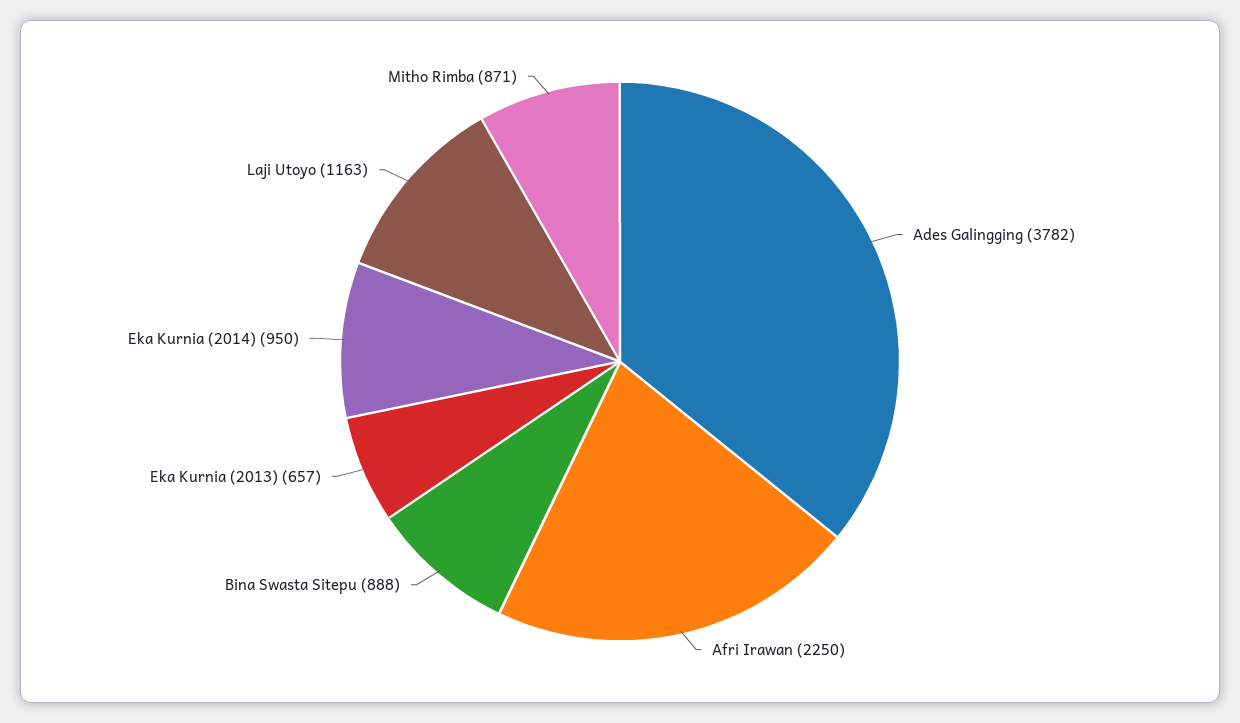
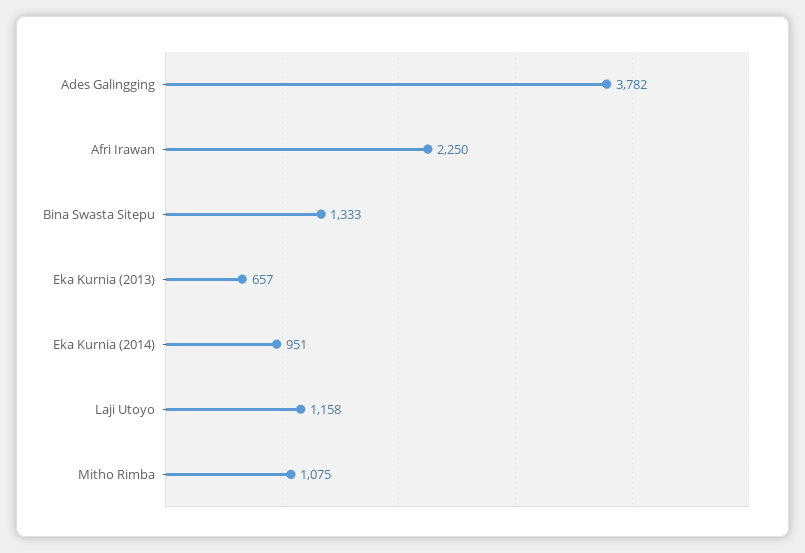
Bina Swasta Sitepu: 888 -> 1333
Eka Kurnia (2014): 950 -> 951
Laji Utoyo: 1163 -> 1158
Mitho Rimba: 871 -> 1075

